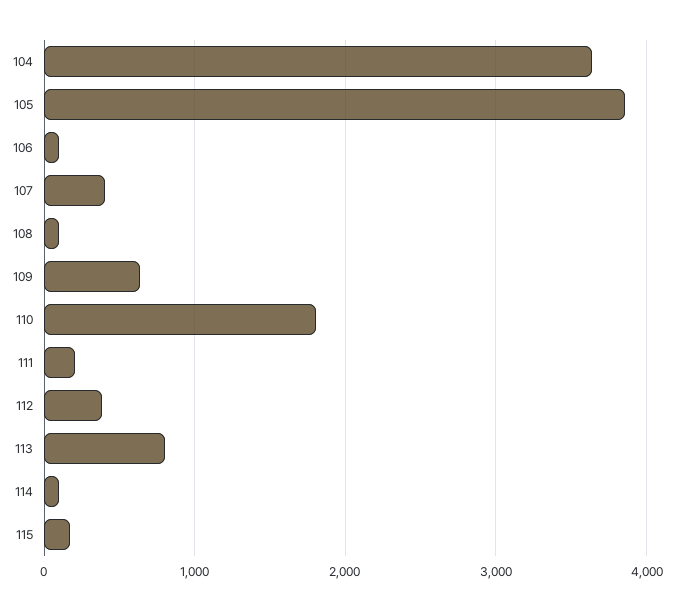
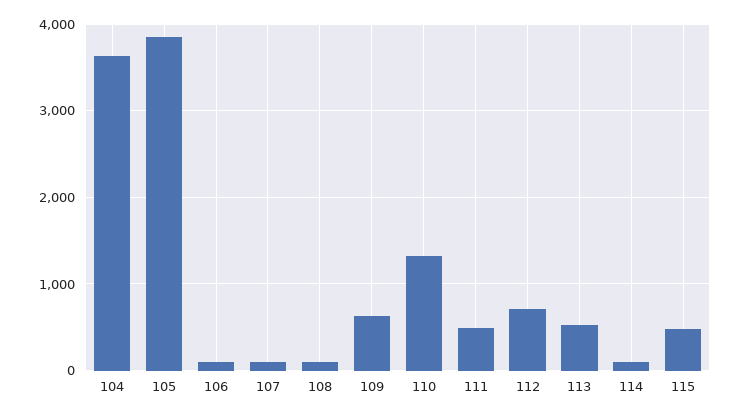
107: 400 -> 100
110: 1800 -> 1300
111: 200 -> 500
112: 400 -> 700
113: 800 -> 500
115: 200 -> 500

